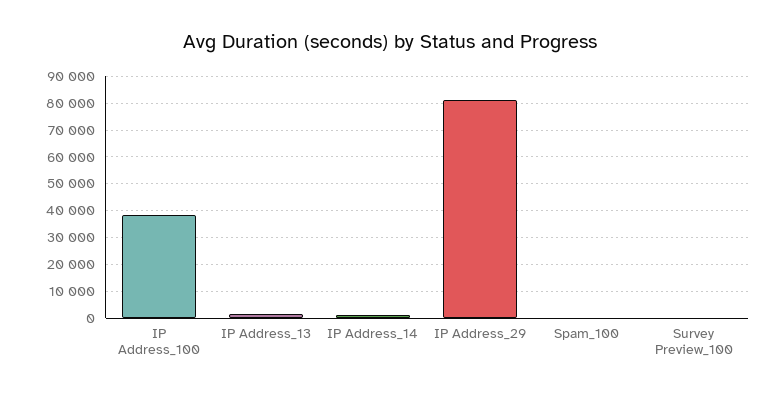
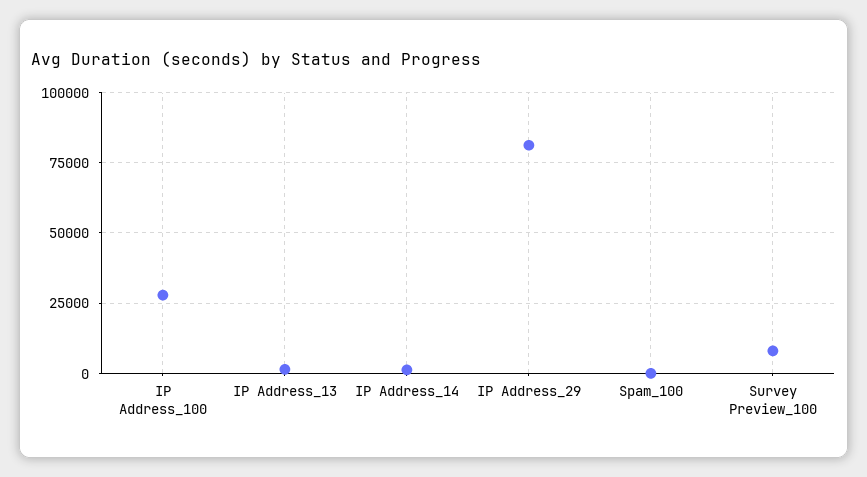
IP Address_100: 37500 -> 27500
Survey Preview_100: 0 -> 7500

